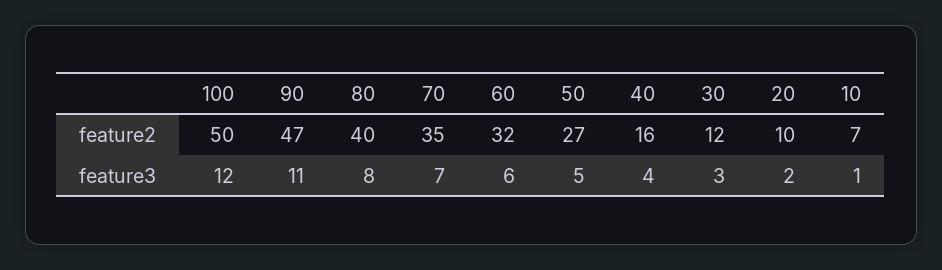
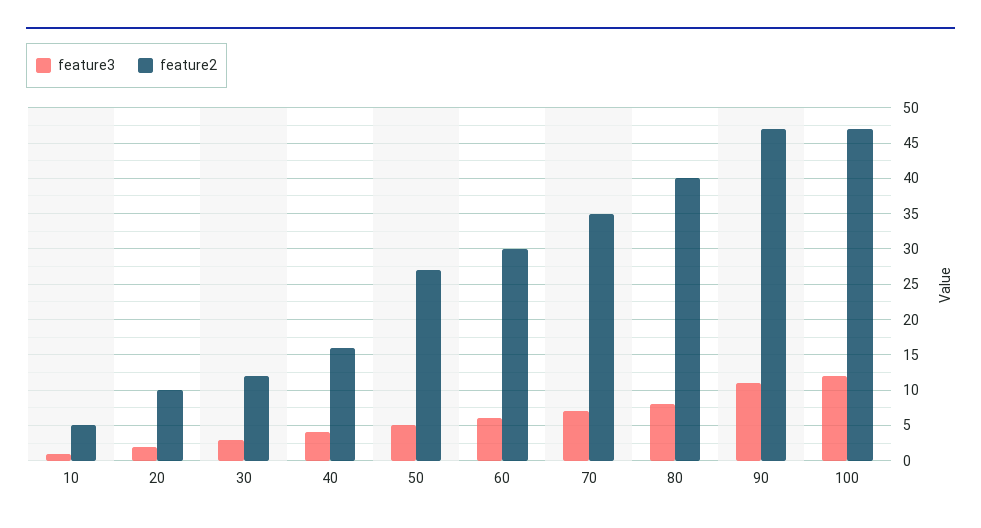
feature2, 100: 50 -> 47
feature2, 60: 32 -> 30
feature2, 10: 7 -> 5

